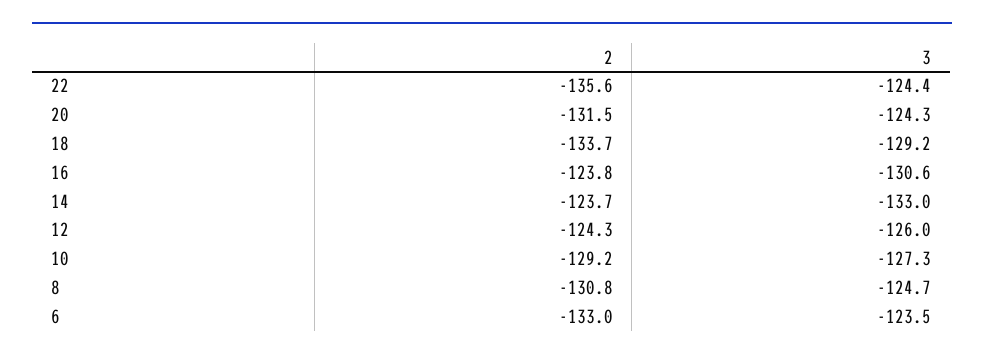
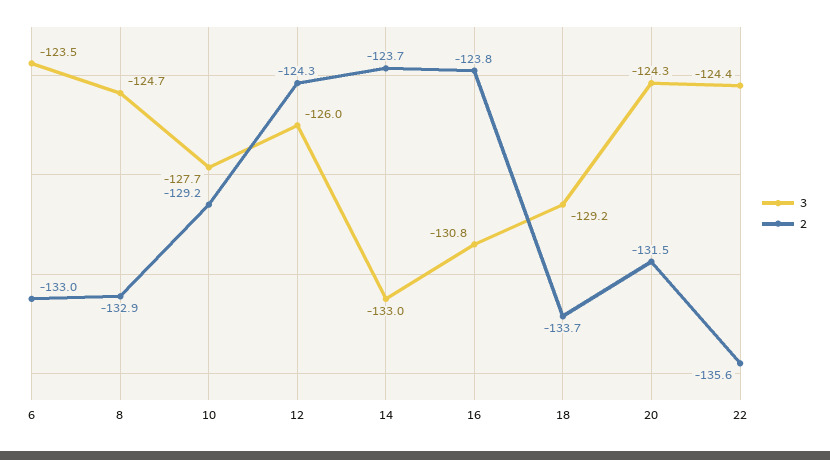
3, 16: -130.6 -> -130.8
3, 10: -127.3 -> -127.7
2, 8: -130.8 -> -132.9

